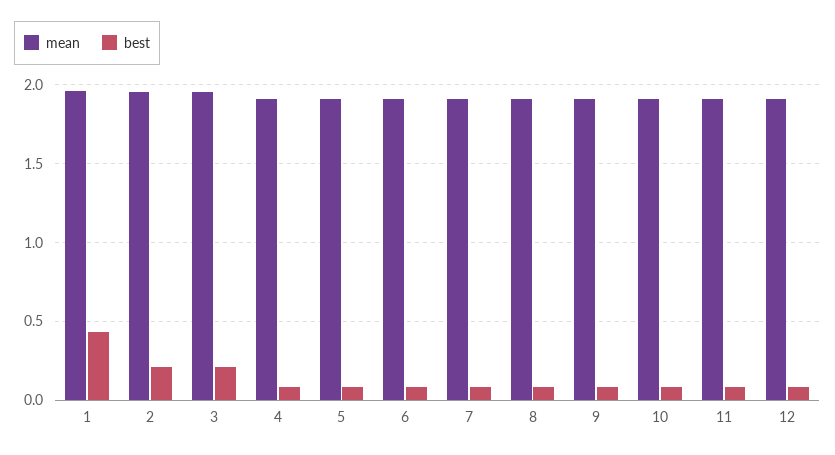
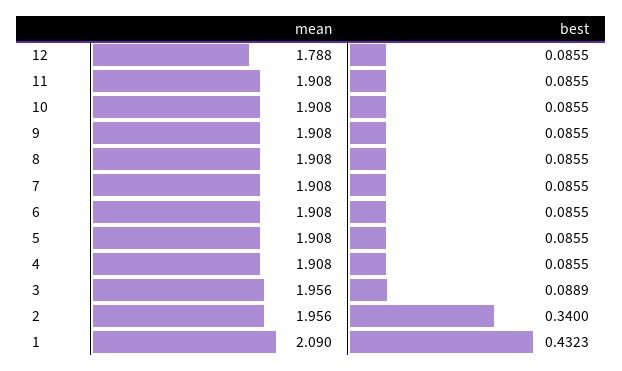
mean, 1: 1.95 -> 2.09
best, 2: 0.2 -> 0.34
best, 3: 0.2 -> 0.0889
mean, 12: 1.9 -> 1.788

